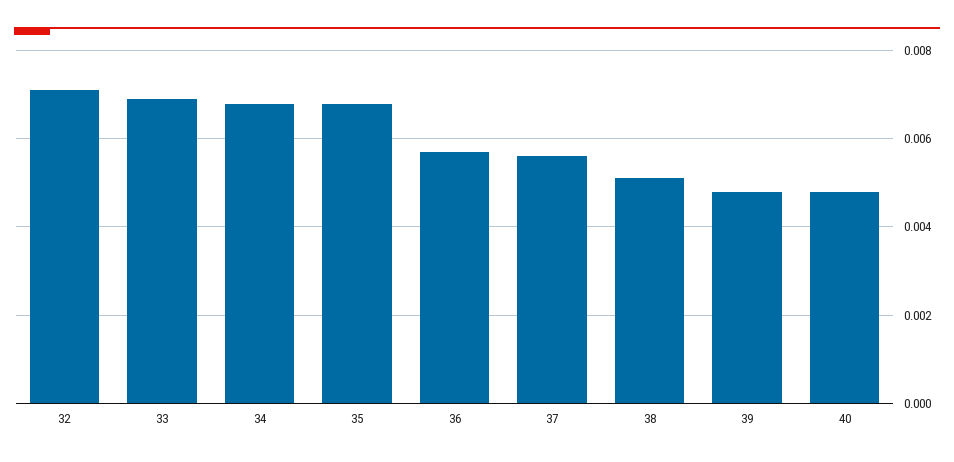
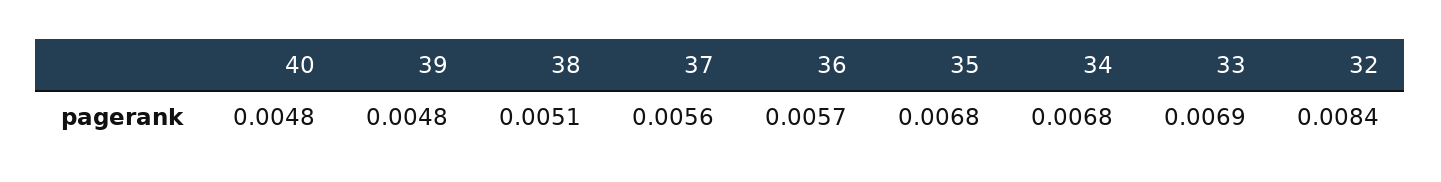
32: 0.007 -> 0.0084

